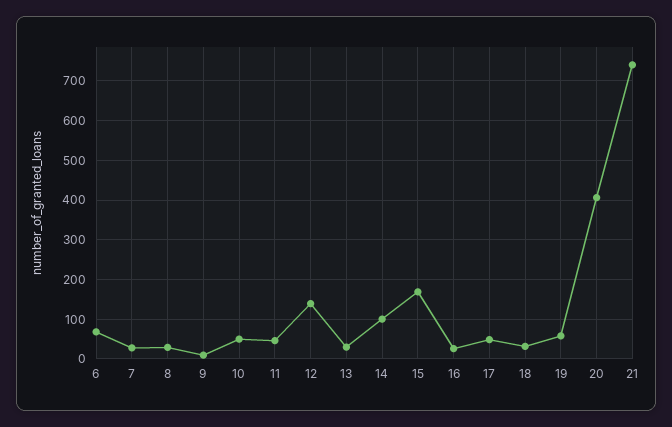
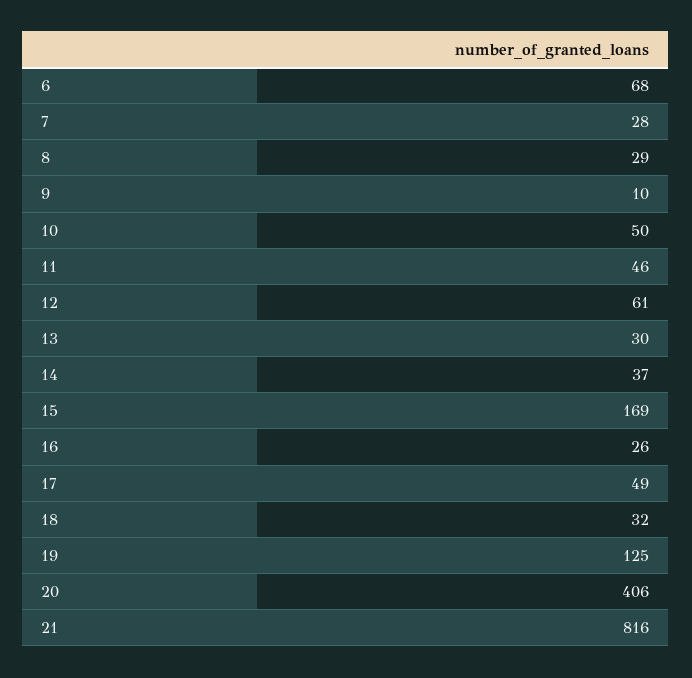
12: 140 -> 61
14: 100 -> 37
19: 60 -> 125
21: 740 -> 816

